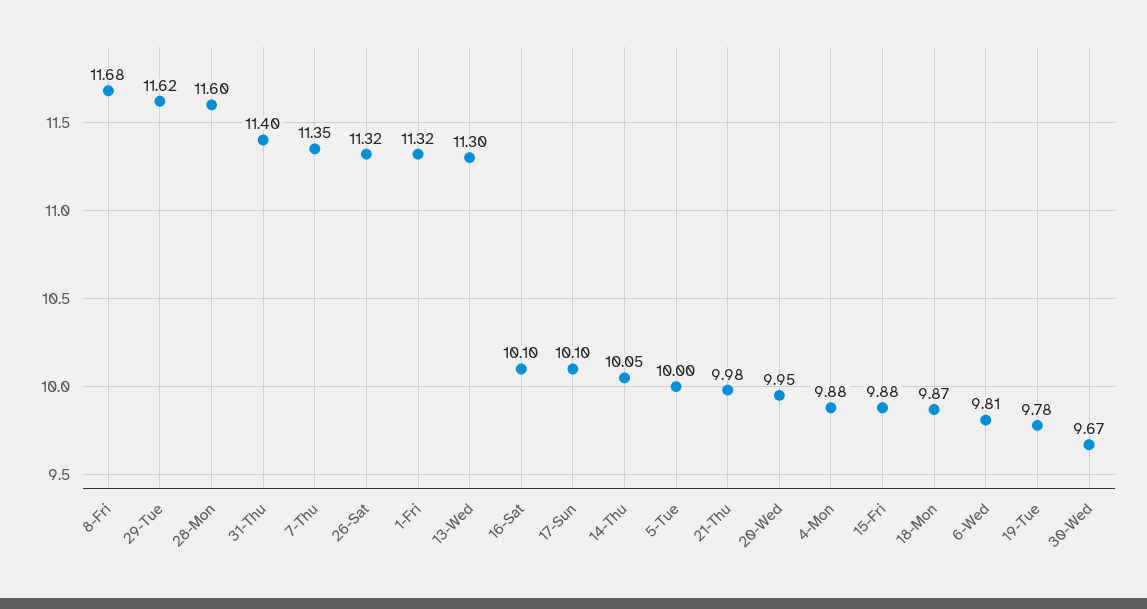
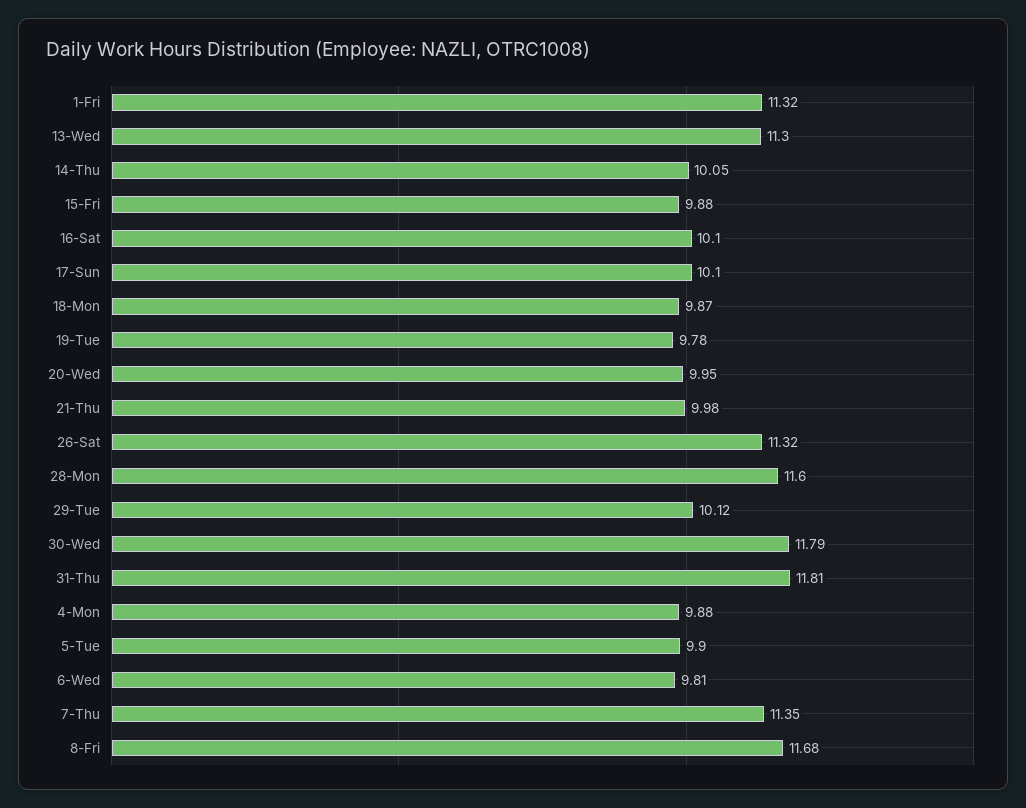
29-Tue: 11.62 -> 10.12
31-Thu: 11.4 -> 11.81
5-Tue: 10 -> 9.9
30-Wed: 9.67 -> 11.79

